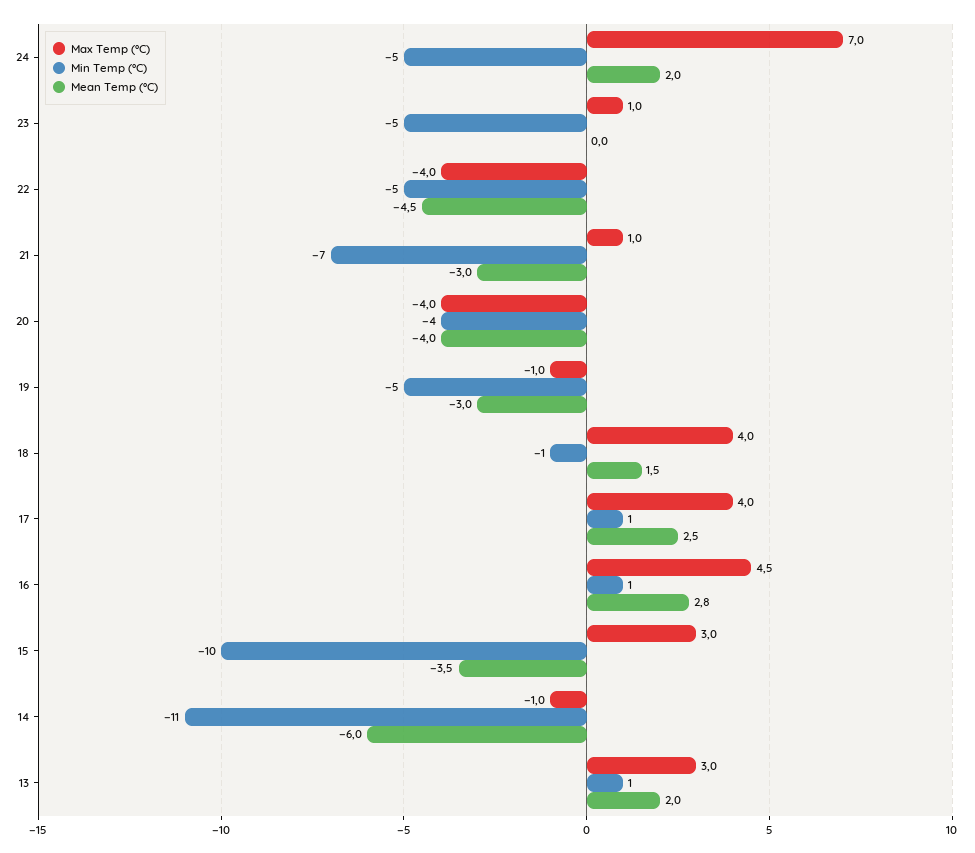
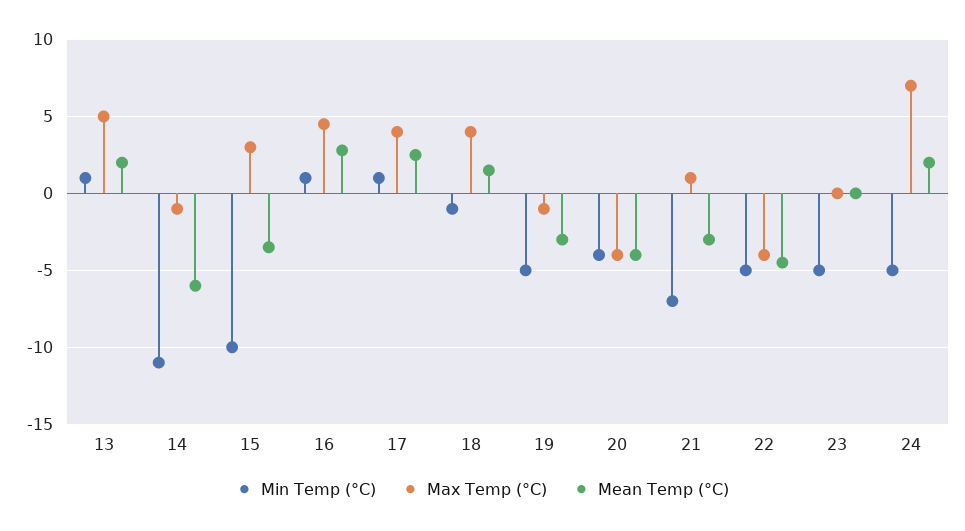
Max Temp (°C), 23: 1 -> 0
Max Temp (°C), 13: 3 -> 5

